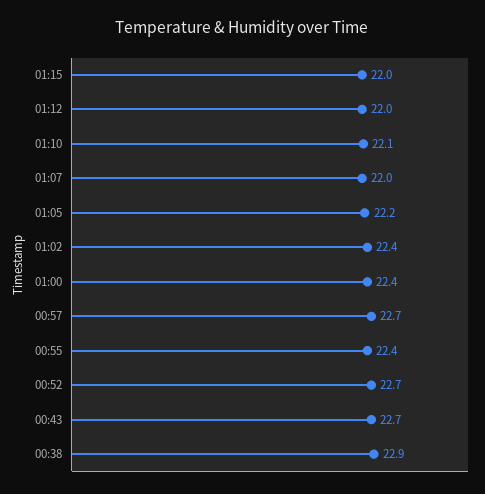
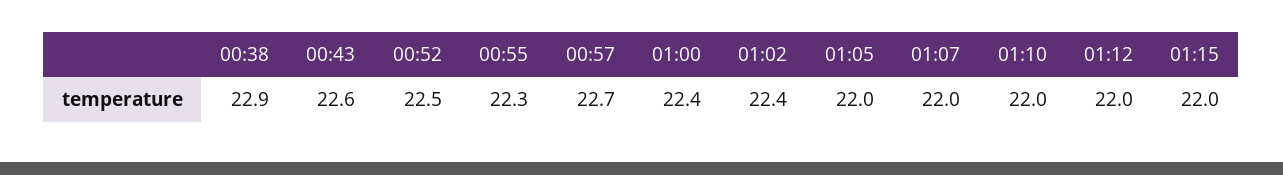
01:10: 22.1 -> 22
01:05: 22.2 -> 22
00:55: 22.4 -> 22.3
00:52: 22.7 -> 22.5
00:43: 22.7 -> 22.6

